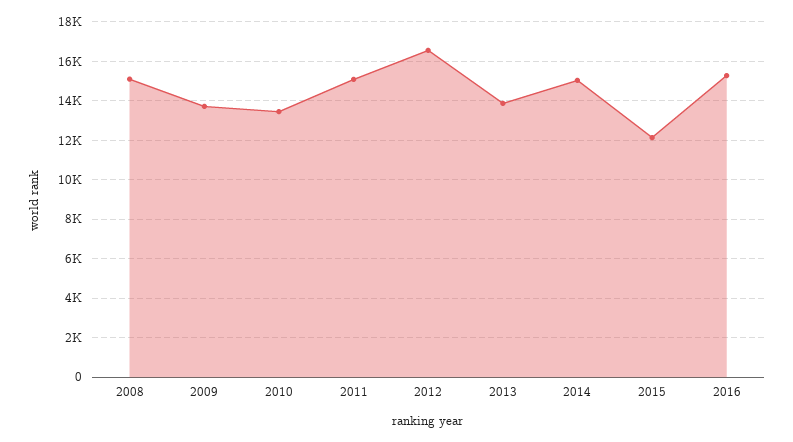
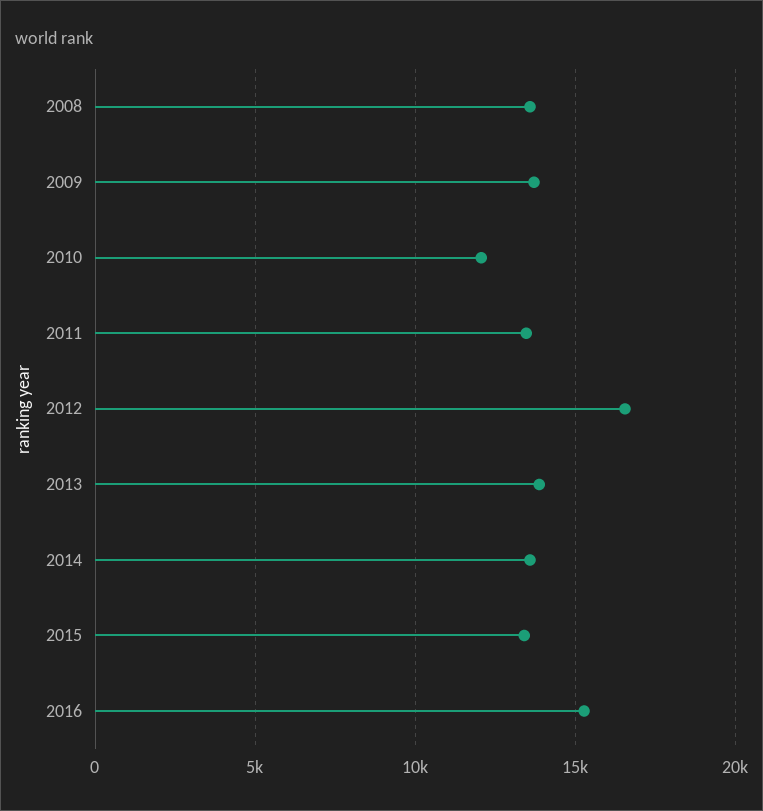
2008: 15000 -> 13500
2010: 13500 -> 12000
2011: 15000 -> 13500
2014: 15000 -> 13500
2015: 12000 -> 13500

